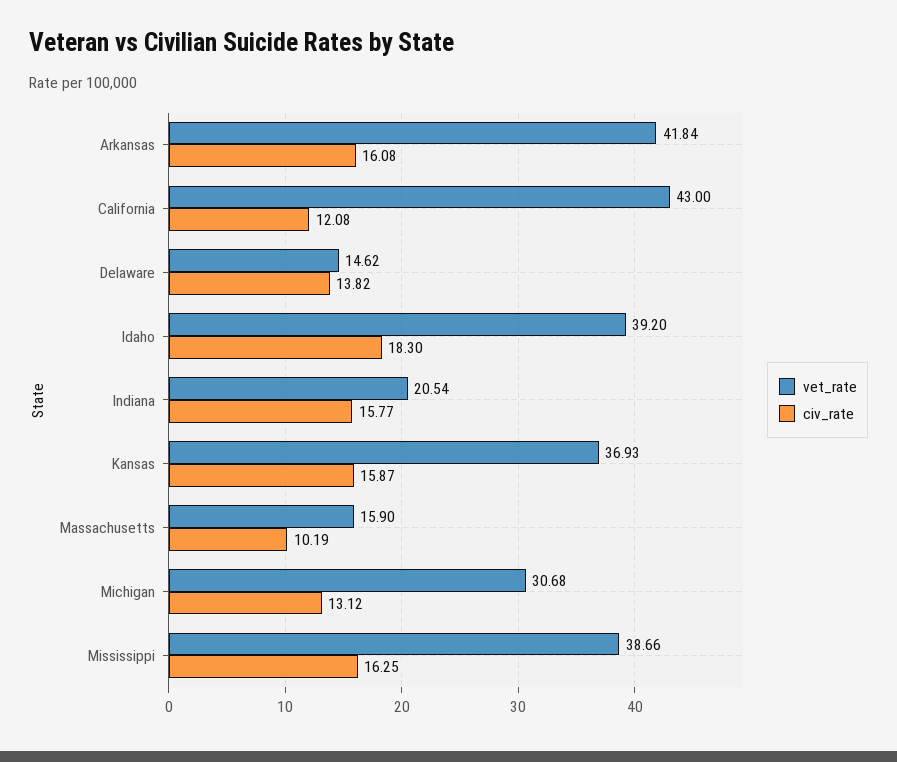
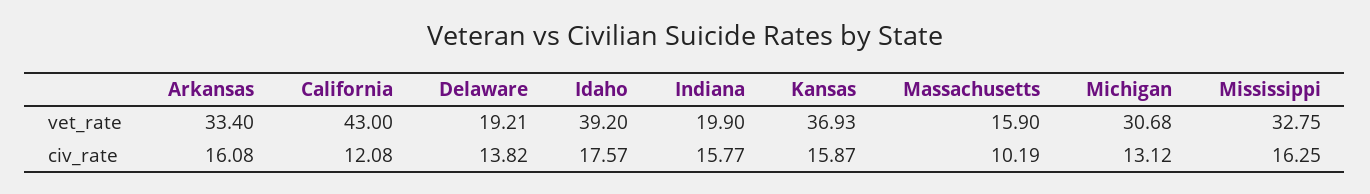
vet_rate, Arkansas: 41.84 -> 33.4
vet_rate, Delaware: 14.62 -> 19.21
civ_rate, Idaho: 18.3 -> 17.57
vet_rate, Indiana: 20.54 -> 19.9
vet_rate, Mississippi: 38.66 -> 32.75

